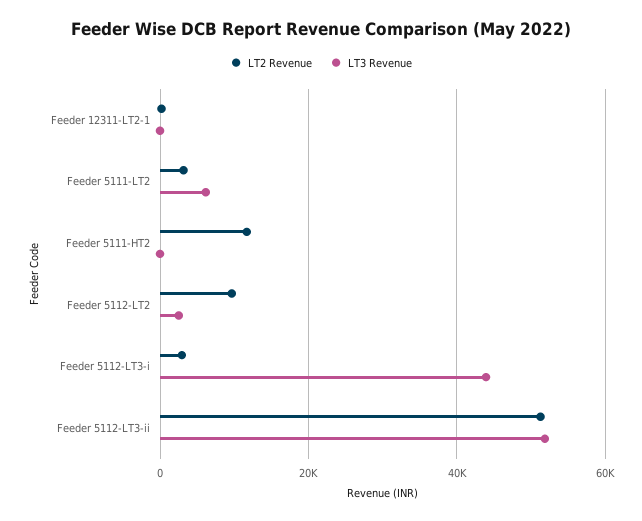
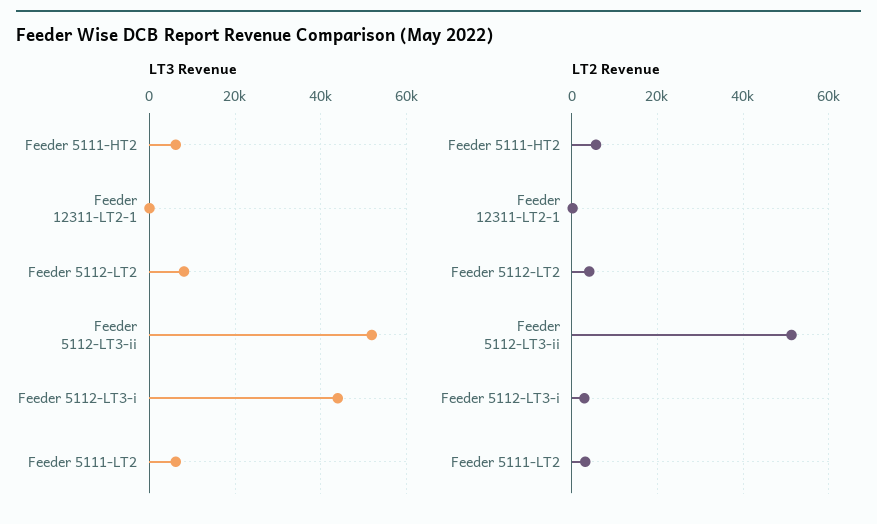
LT2 Revenue, Feeder 5111-HT2: 12000 -> 6000
LT3 Revenue, Feeder 5111-HT2: 0 -> 6000
LT2 Revenue, Feeder 5112-LT2: 10000 -> 4000
LT3 Revenue, Feeder 5112-LT2: 2000 -> 8000

